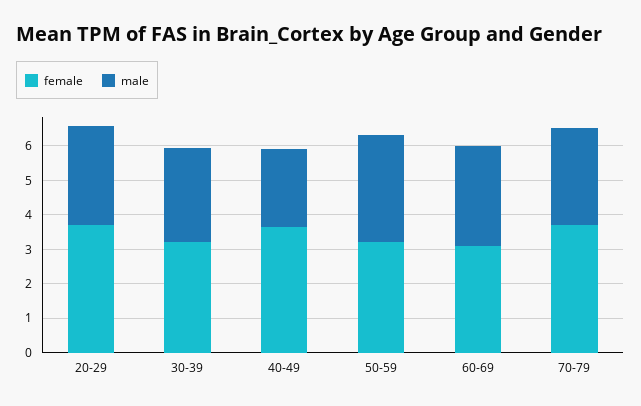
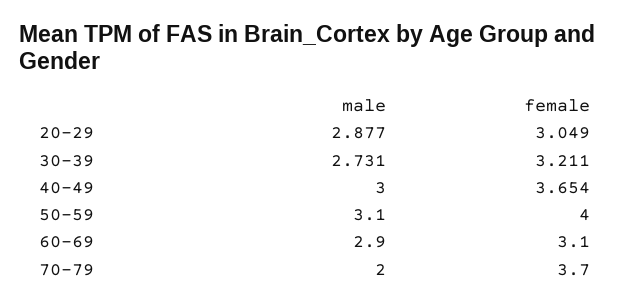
female, 20-29: 3.75 -> 3.049
male, 40-49: 2.25 -> 3
female, 50-59: 3.25 -> 4
male, 70-79: 2.75 -> 2

